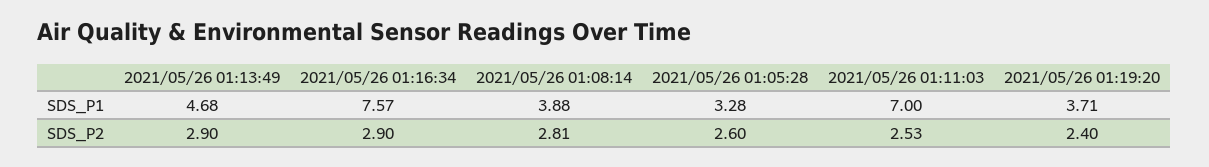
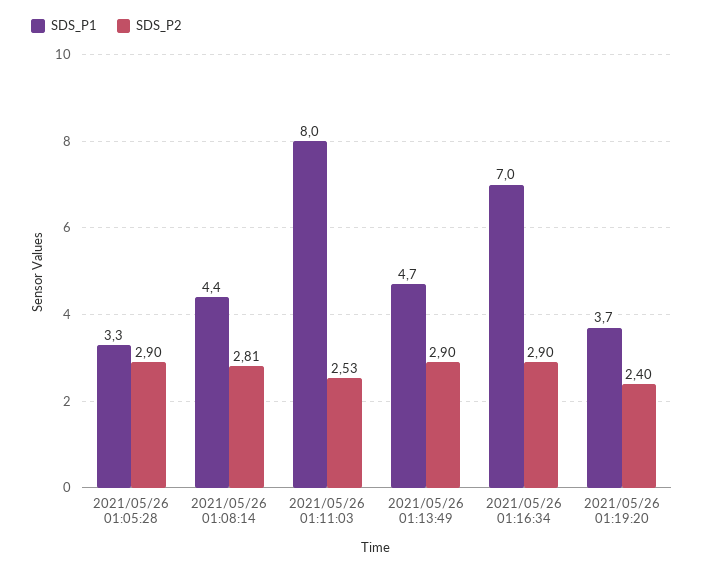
SDS_P1, 2021/05/26 01:16:34: 7.57 -> 7
SDS_P1, 2021/05/26 01:08:14: 3.88 -> 4.4
SDS_P1, 2021/05/26 01:11:03: 7 -> 8
SDS_P2, 2021/05/26 01:05:28: 2.6 -> 2.9

